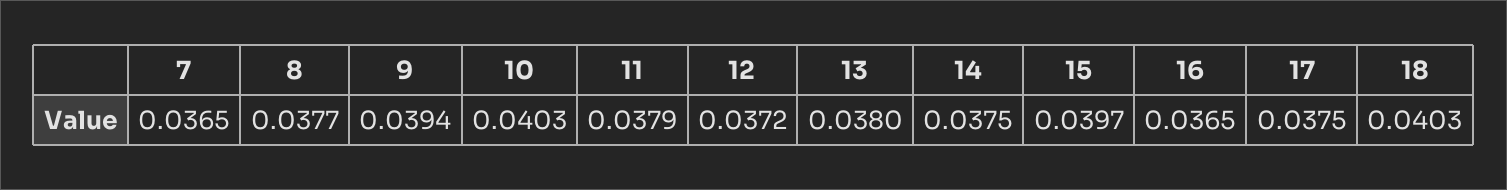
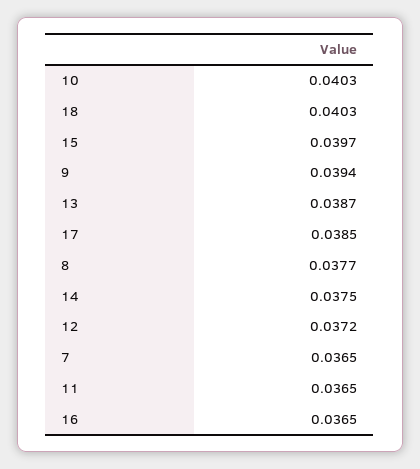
11: 0.0379 -> 0.0365
13: 0.038 -> 0.0387
17: 0.0375 -> 0.0385

